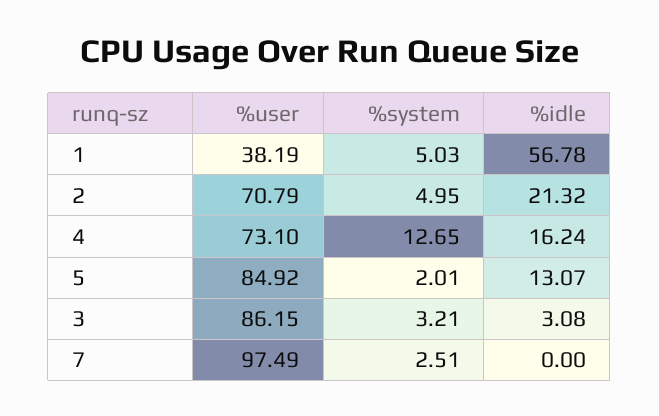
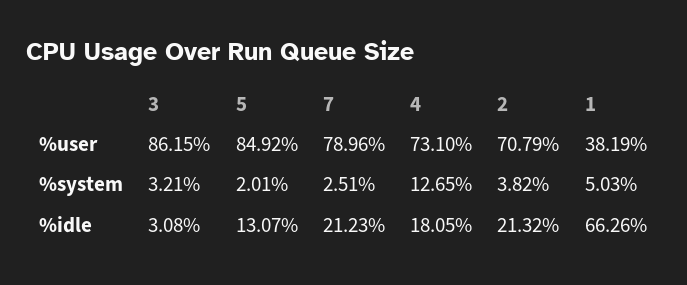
%idle, 1: 56.78 -> 66.26
%system, 2: 4.95 -> 3.82
%idle, 4: 16.24 -> 18.05
%user, 7: 97.49 -> 78.96
%idle, 7: 0 -> 21.23

